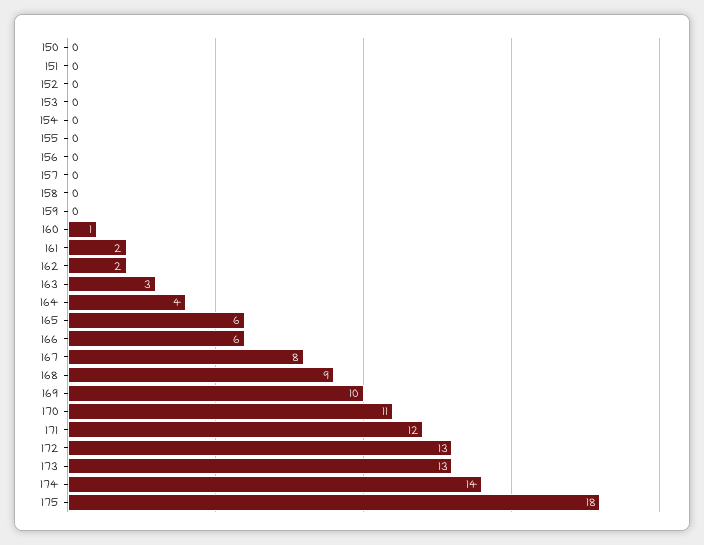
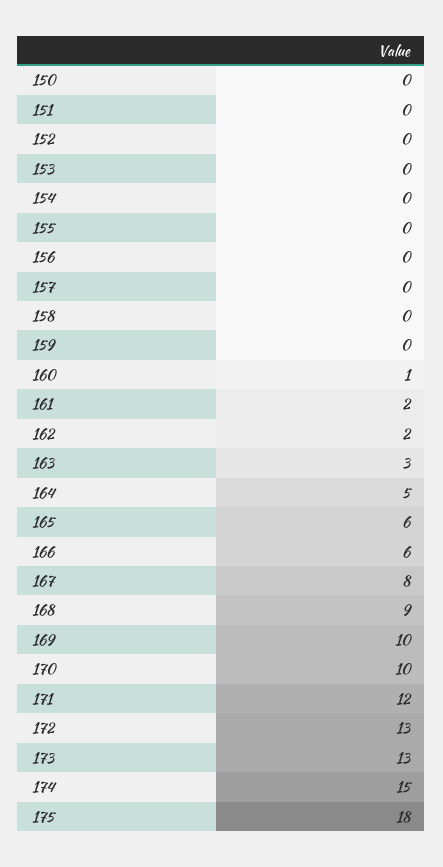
164: 4 -> 5
170: 11 -> 10
174: 14 -> 15

